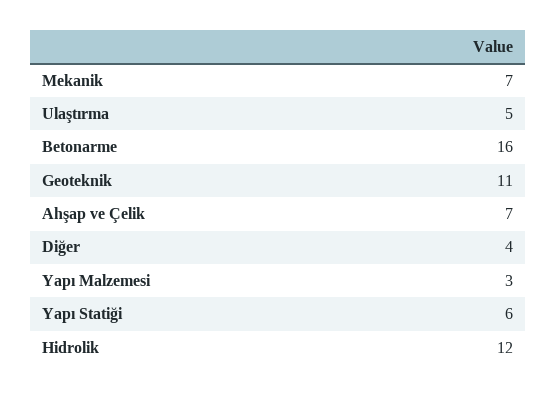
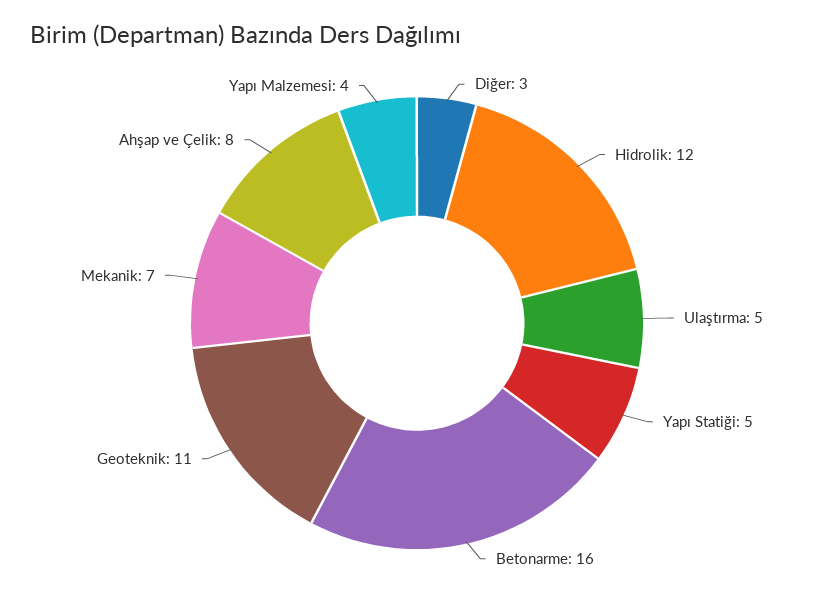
Ahşap ve Çelik: 7 -> 8
Diğer: 4 -> 3
Yapı Malzemesi: 3 -> 4
Yapı Statiği: 6 -> 5

